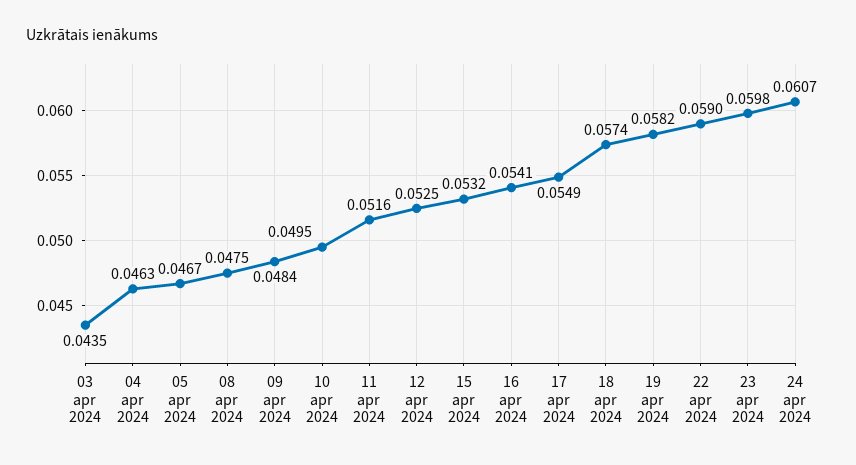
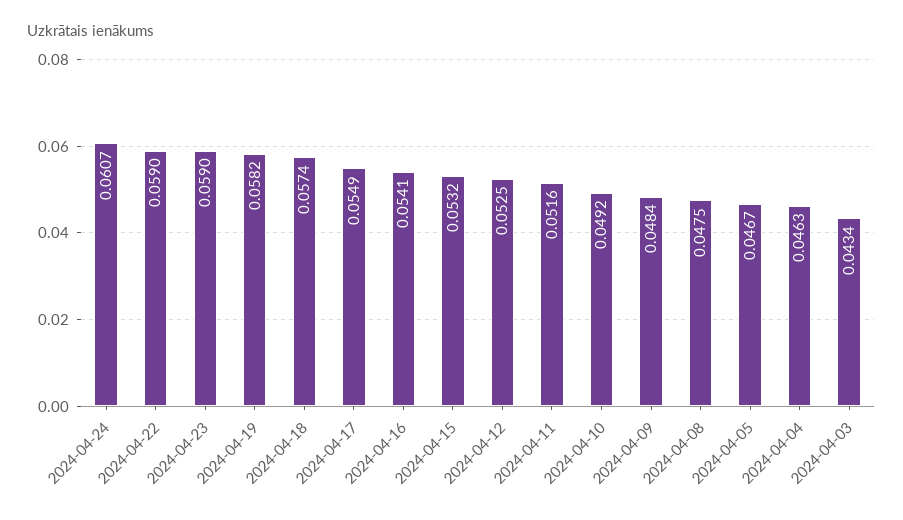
03 apr 2024: 0.0435 -> 0.0434
10 apr 2024: 0.0495 -> 0.0492
23 apr 2024: 0.0598 -> 0.059

